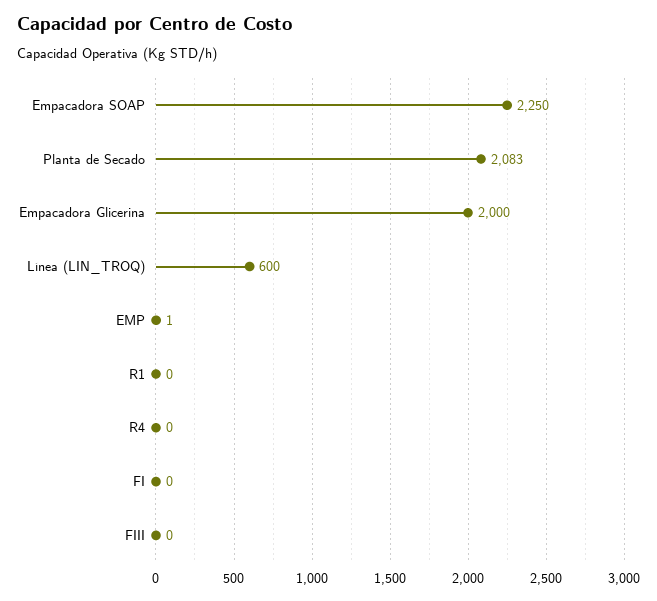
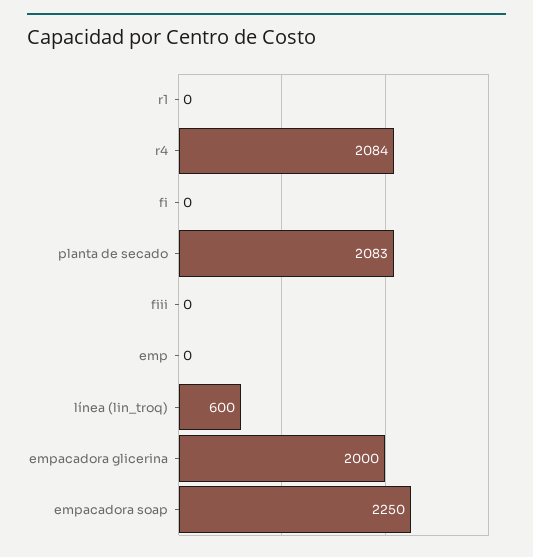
EMP: 1 -> 0
R4: 0 -> 2084

